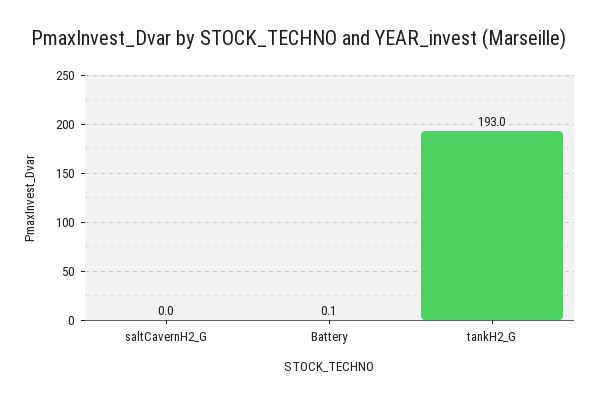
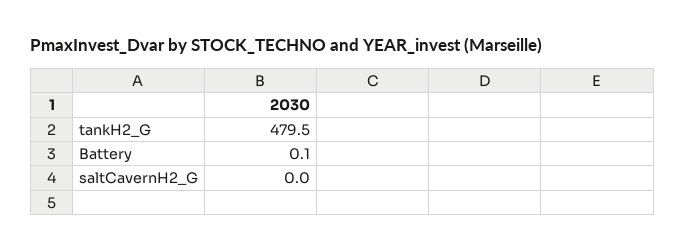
tankH2_G: 193 -> 479.5

